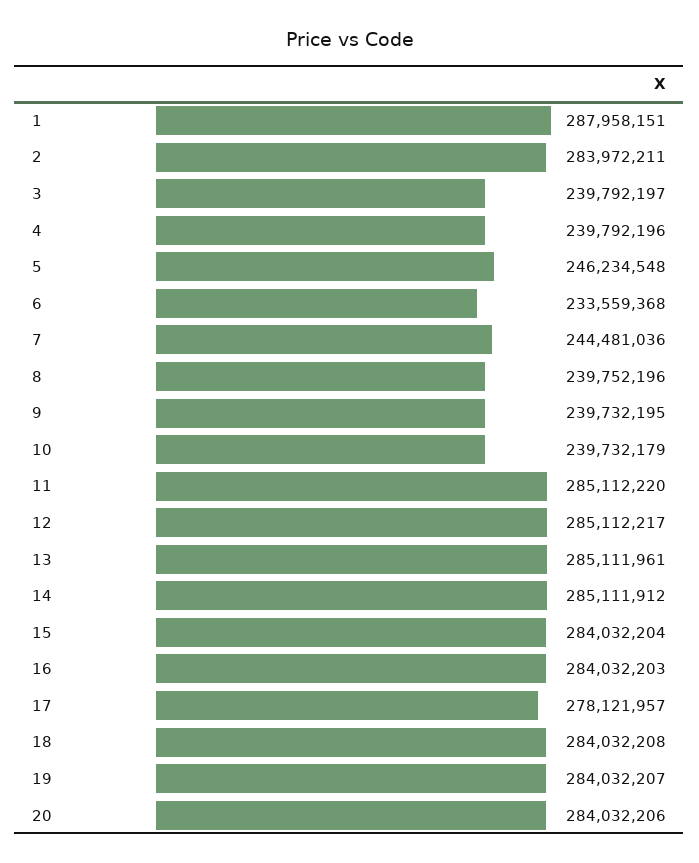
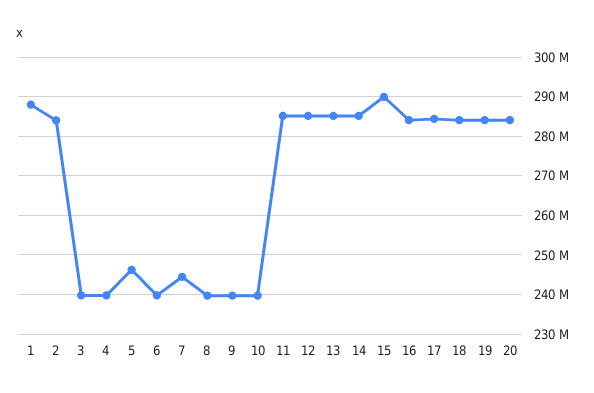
6: 233559368 -> 240000000
15: 284032204 -> 290000000
17: 278121957 -> 284000000

